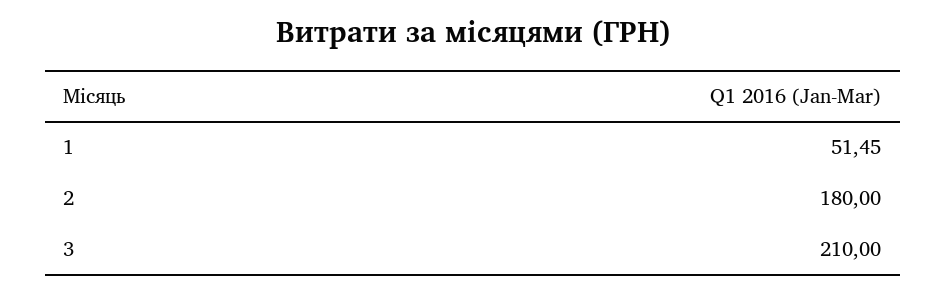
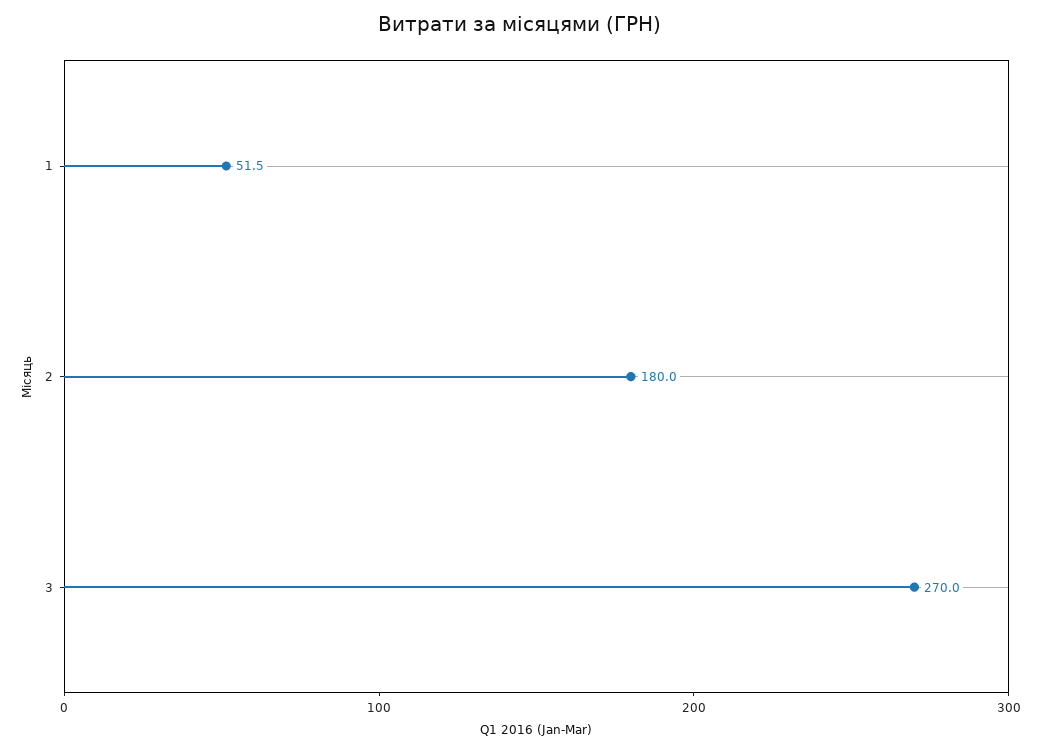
3: 210 -> 270

